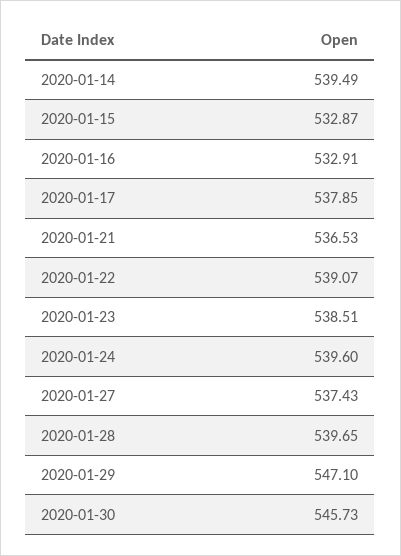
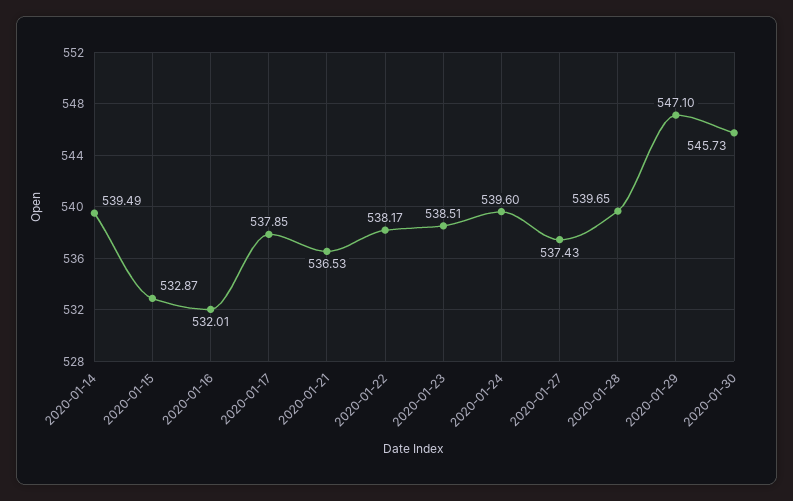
2020-01-16: 532.91 -> 532.01
2020-01-22: 539.07 -> 538.17

